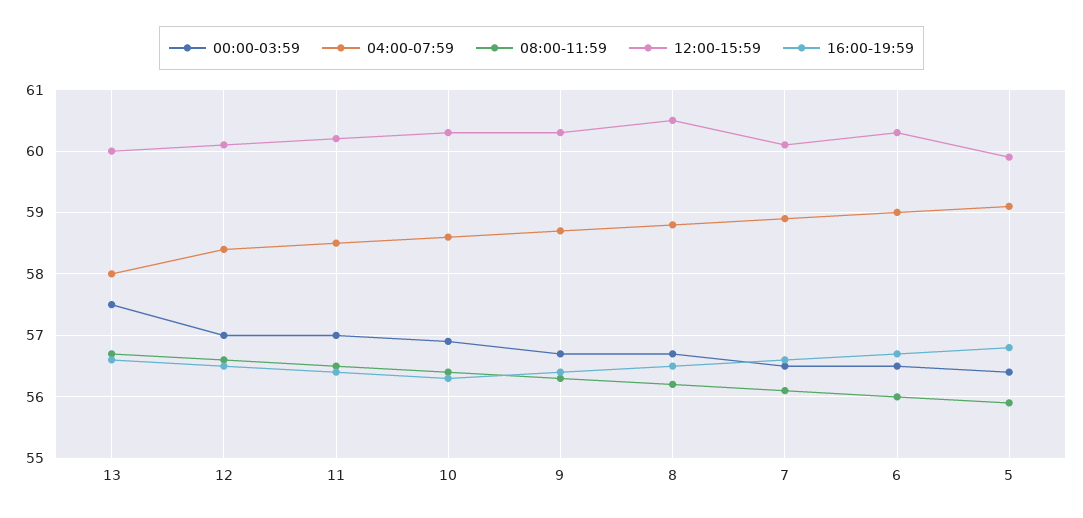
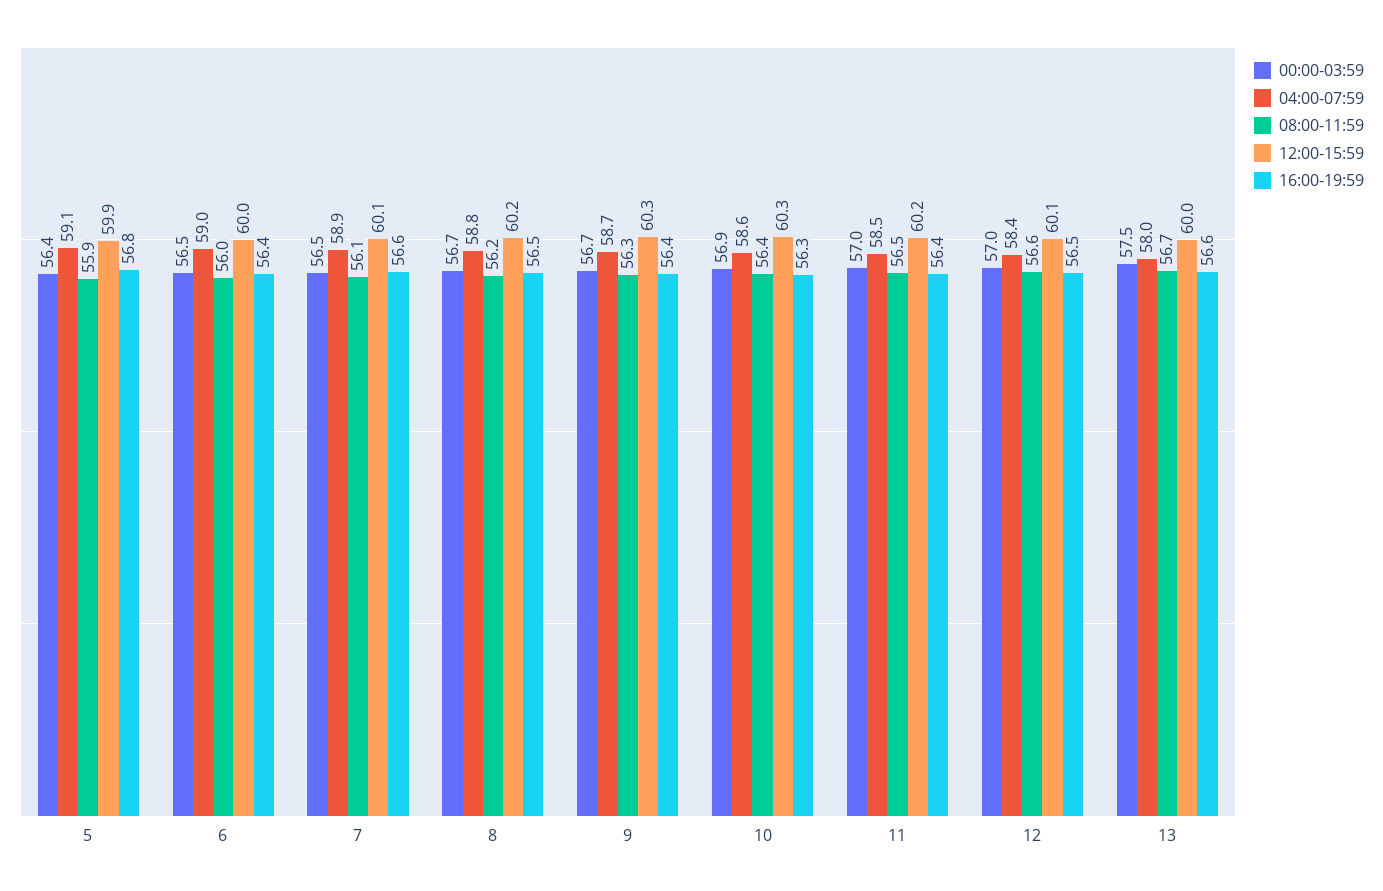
12:00-15:59, 8: 60.5 -> 60.2
12:00-15:59, 6: 60.3 -> 60
16:00-19:59, 6: 56.7 -> 56.4

